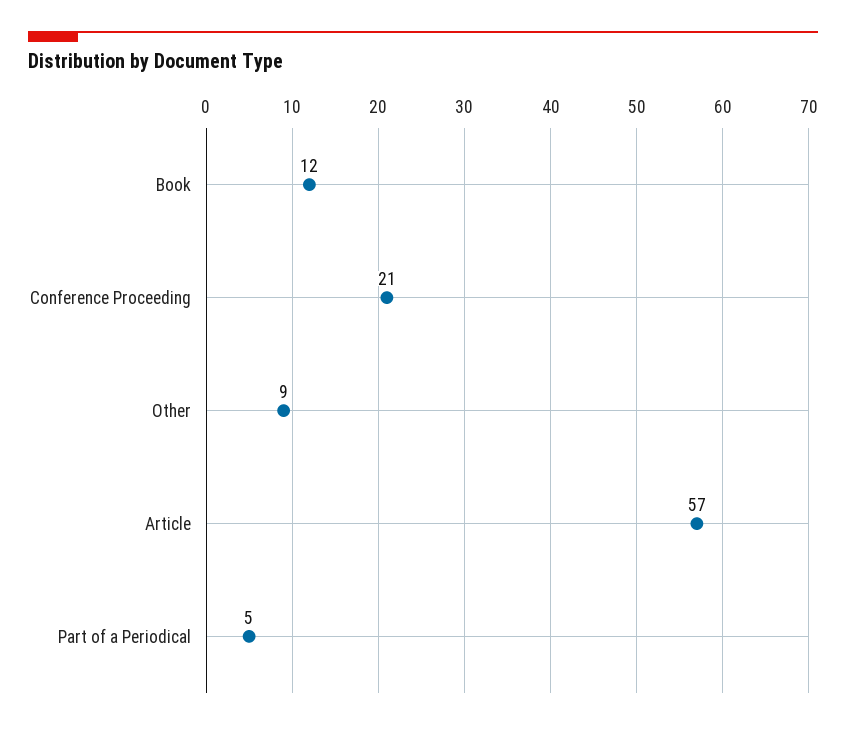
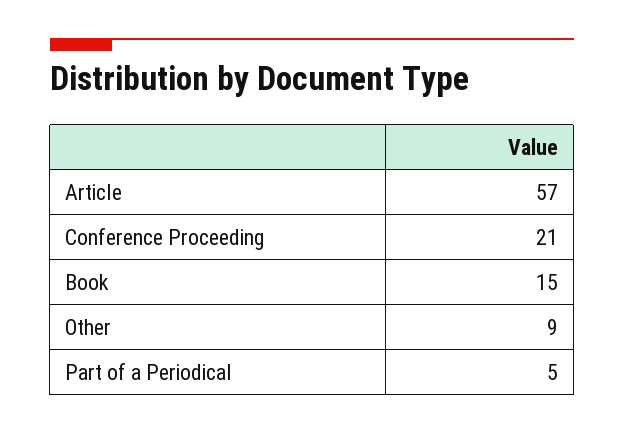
Book: 12 -> 15

